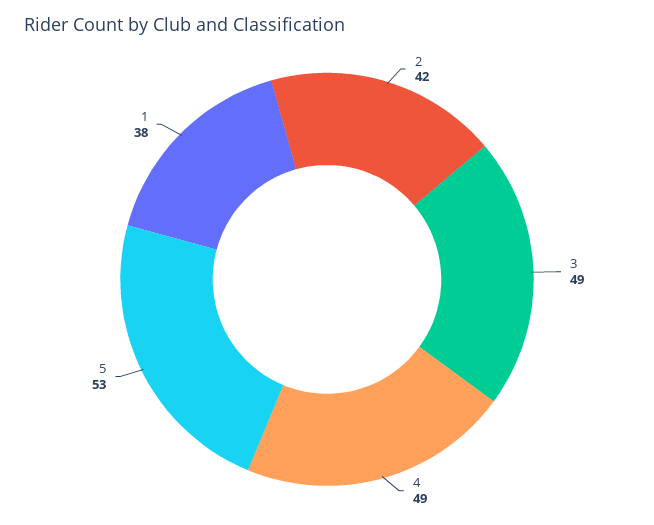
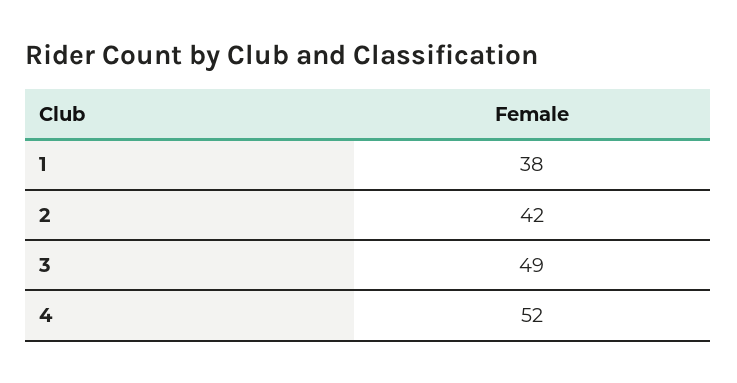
4: 49 -> 52
5: 53 -> none

